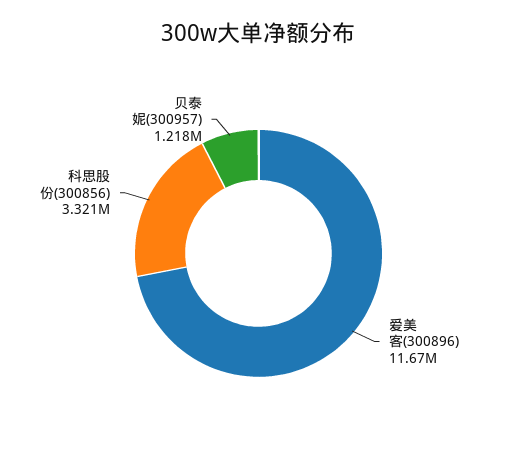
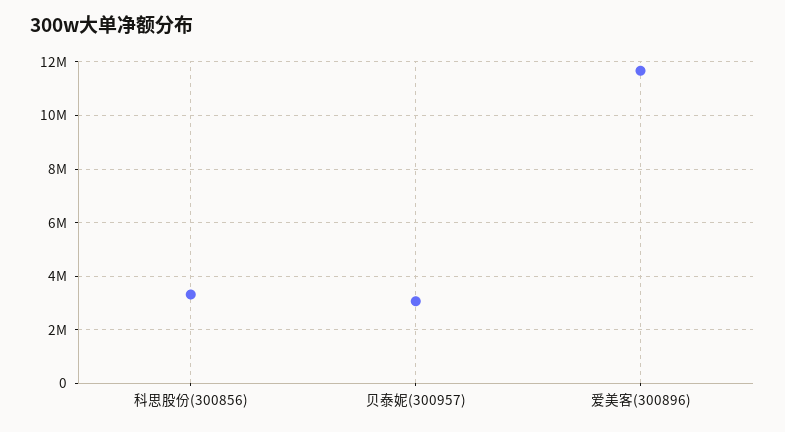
贝泰妮(300957): 1218000 -> 3000000

